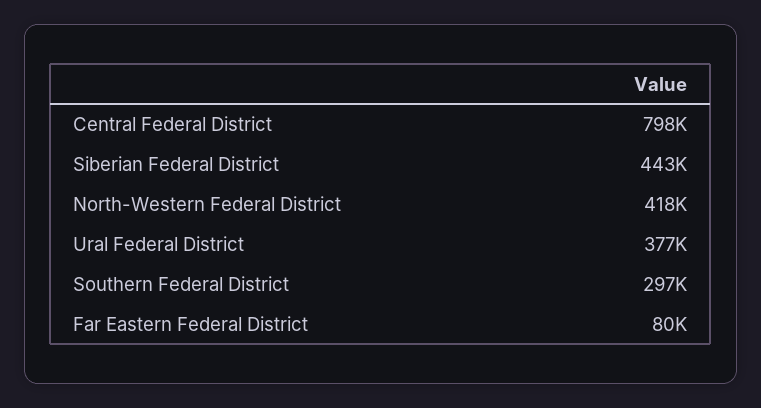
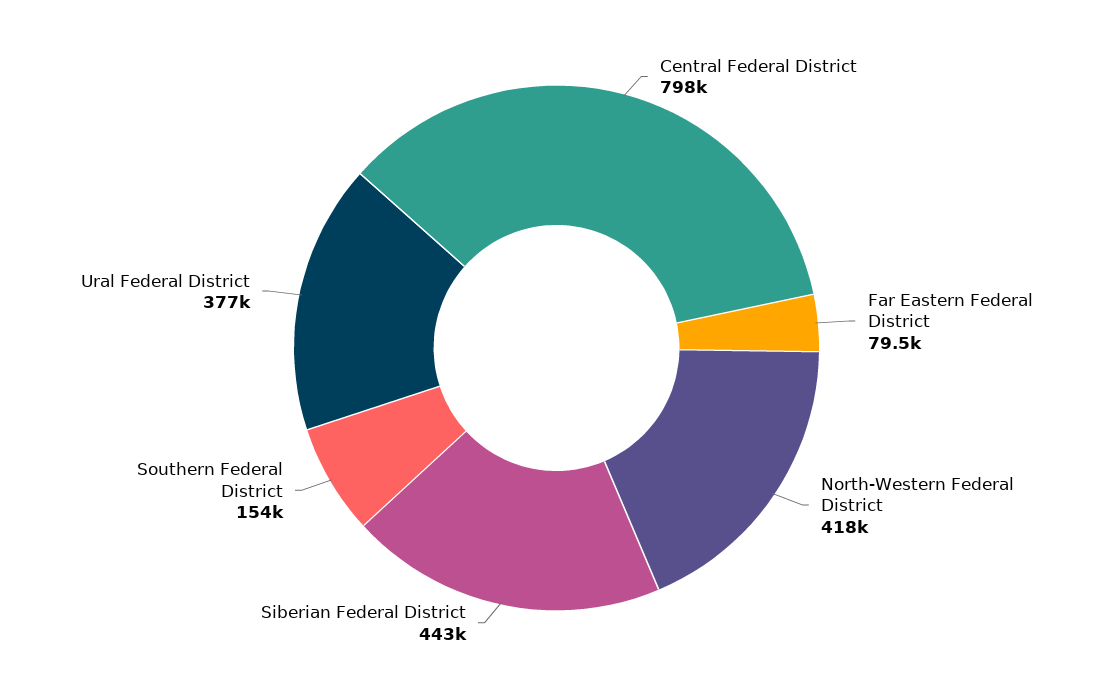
Southern Federal District: 297000 -> 154000

